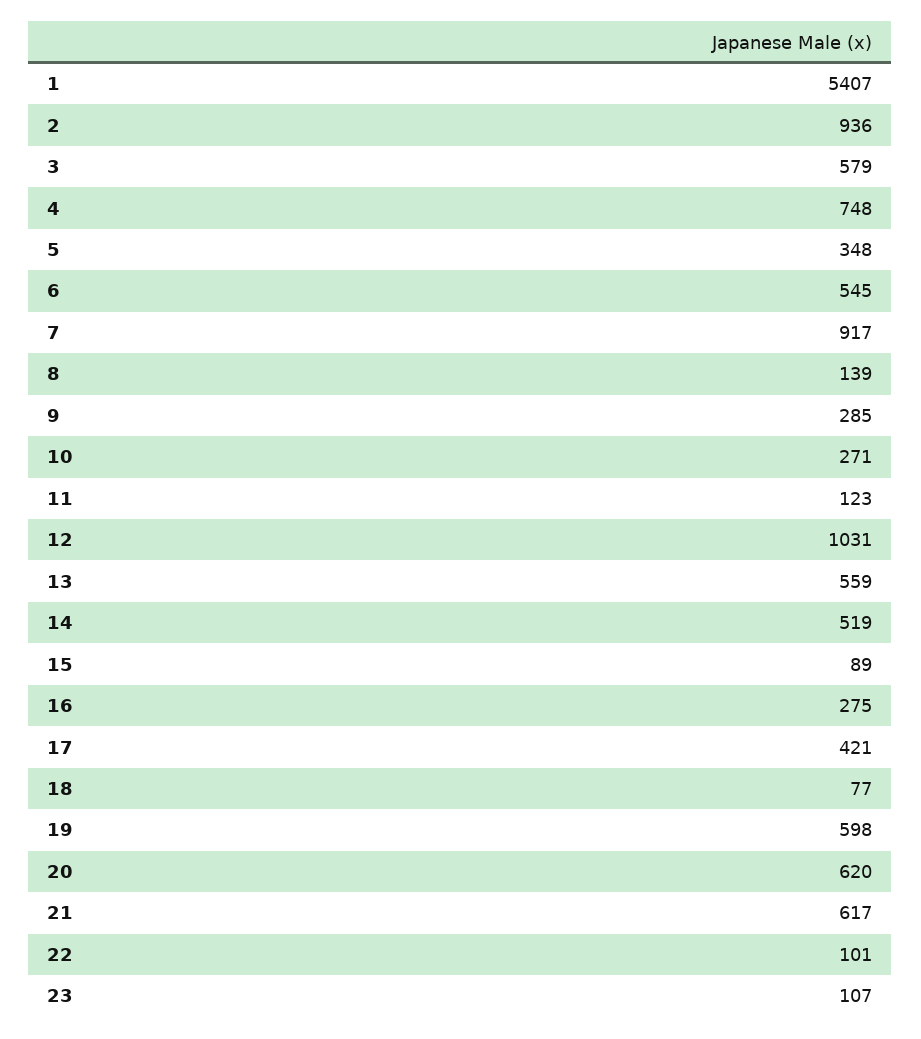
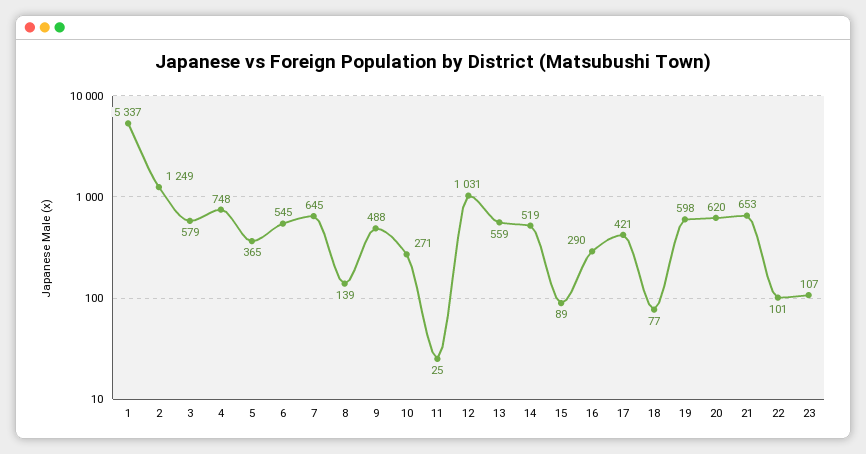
1: 5407 -> 5337
2: 936 -> 1249
5: 348 -> 365
7: 917 -> 645
9: 285 -> 488
11: 123 -> 25
16: 275 -> 290
21: 617 -> 653

